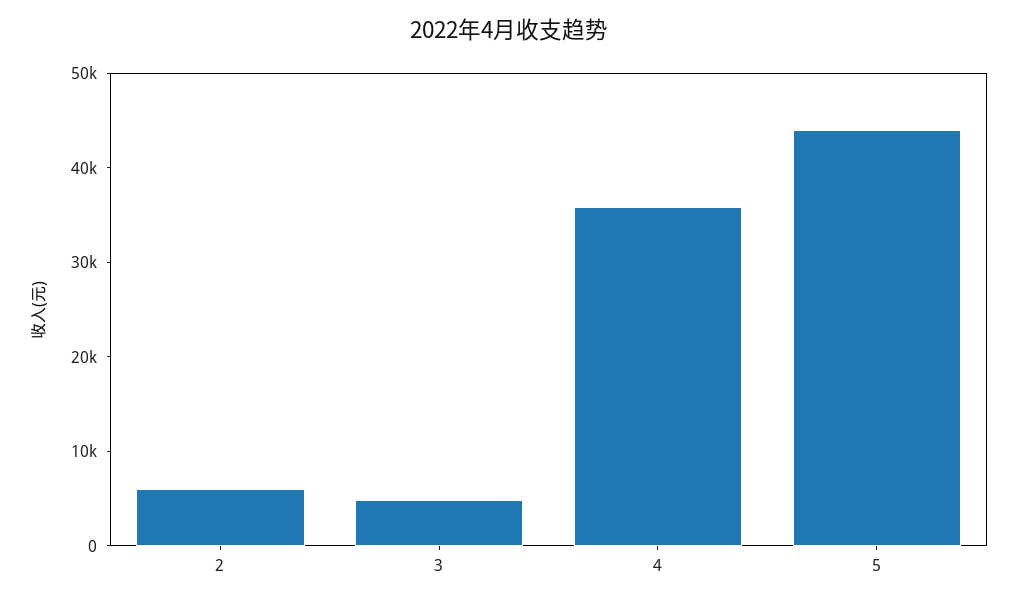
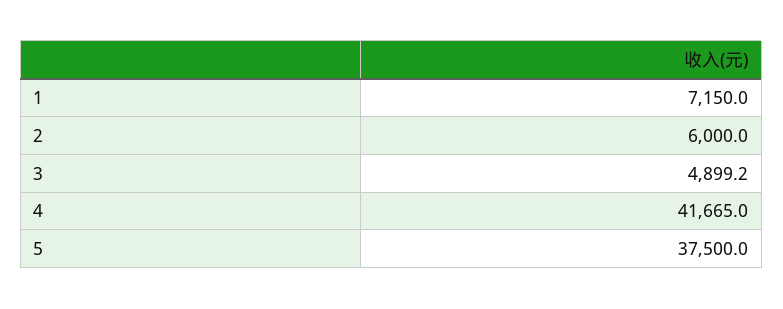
4: 36000 -> 41665
5: 44000 -> 37500
1: none -> 7150

